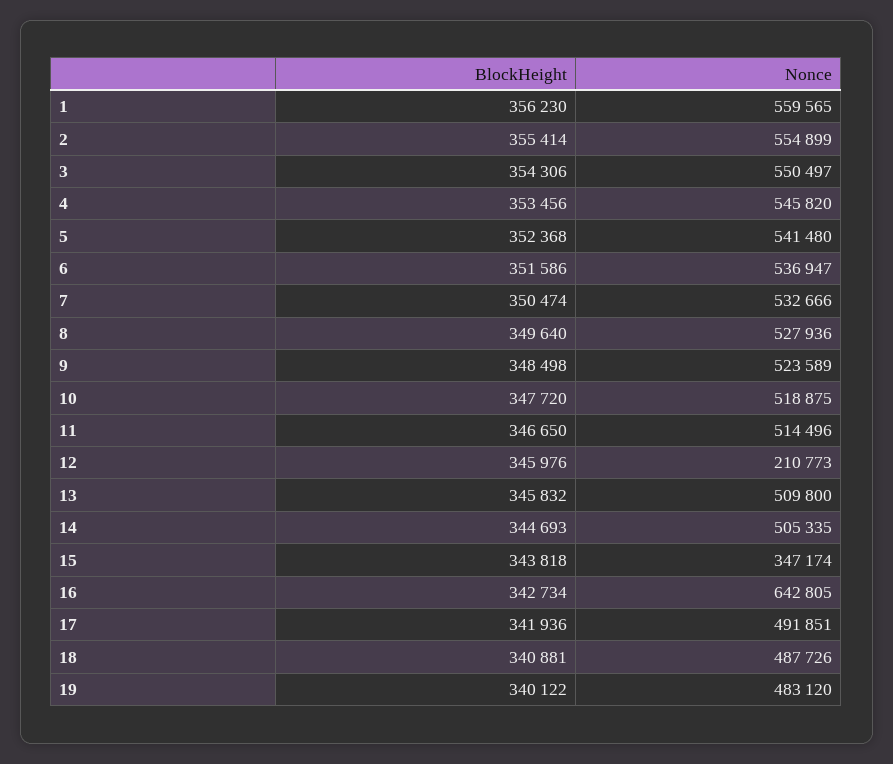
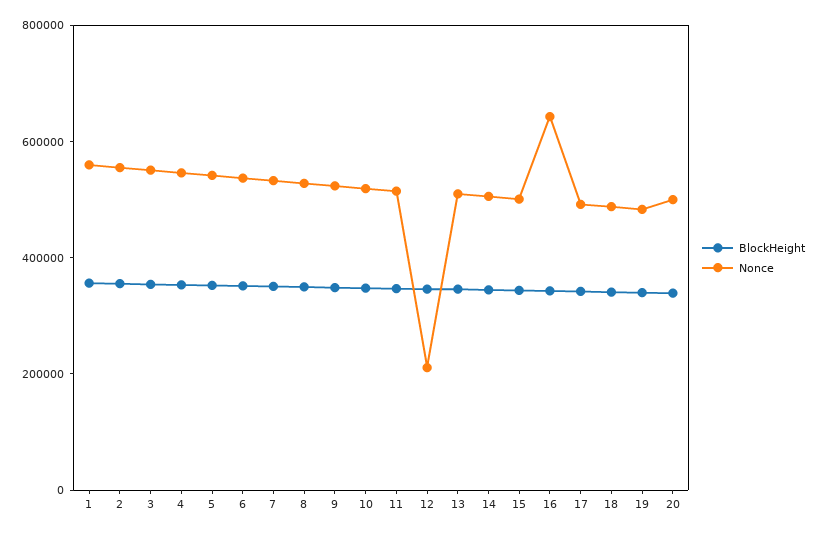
Nonce, 15: 347174 -> 500000
BlockHeight, 20: none -> 350000
Nonce, 20: none -> 500000

